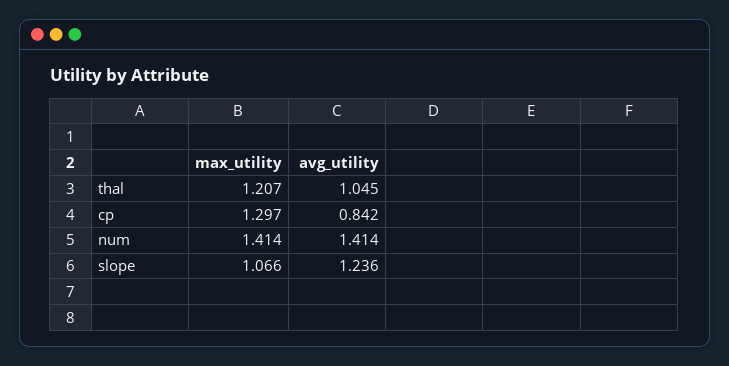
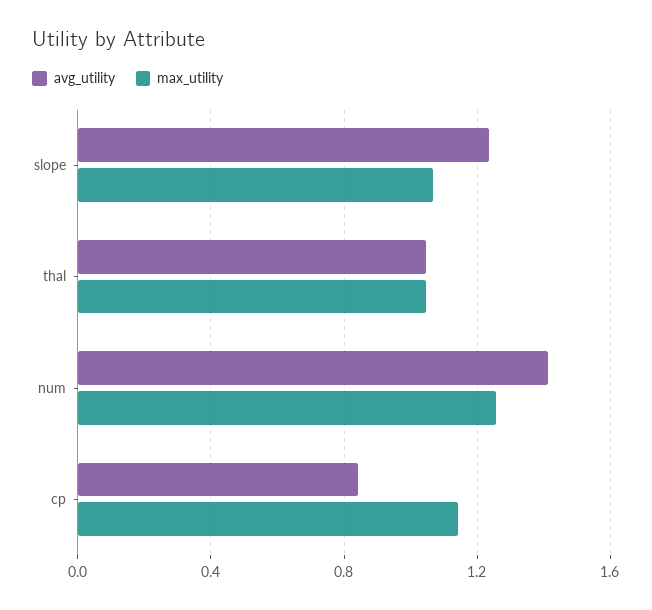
max_utility, thal: 1.207 -> 1.05
max_utility, cp: 1.297 -> 1.15
max_utility, num: 1.414 -> 1.25

